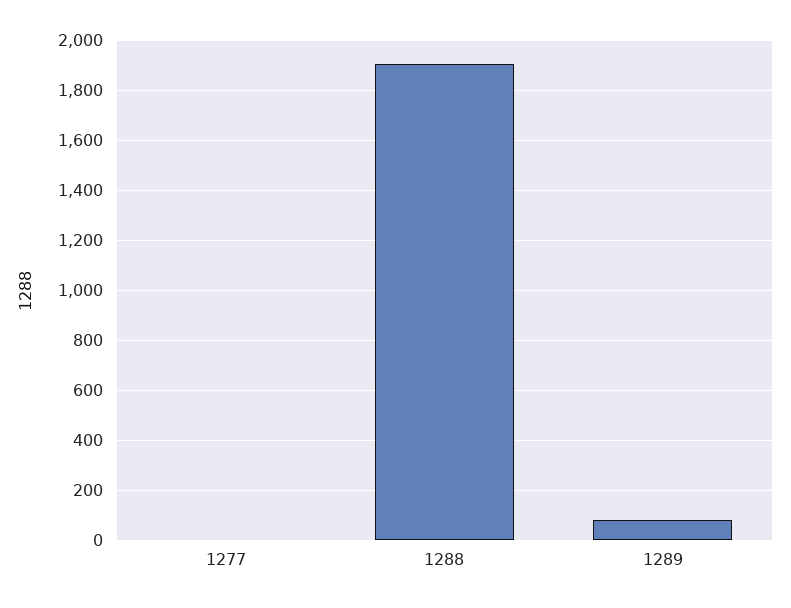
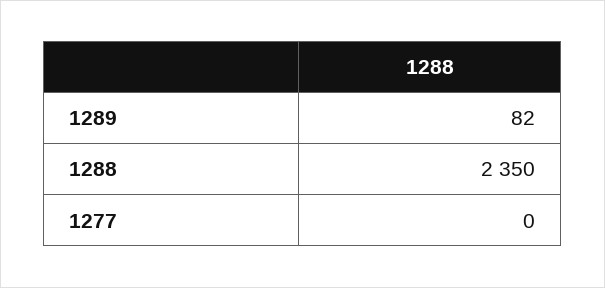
1288: 1900 -> 2350

